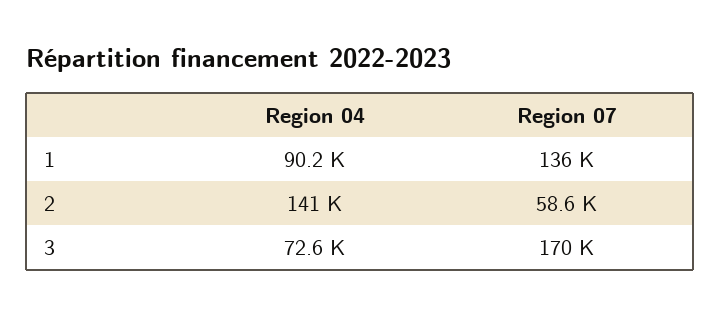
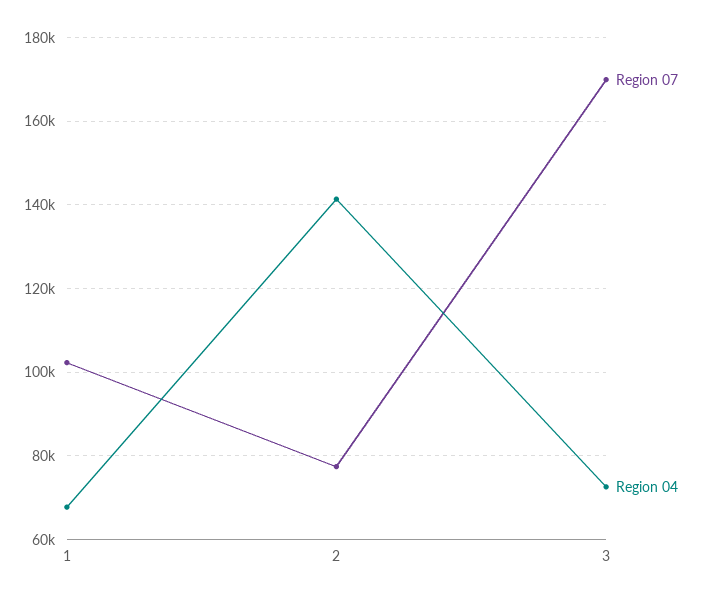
Region 04, 1: 90200 -> 68000
Region 07, 1: 136000 -> 102000
Region 07, 2: 58600 -> 78000

